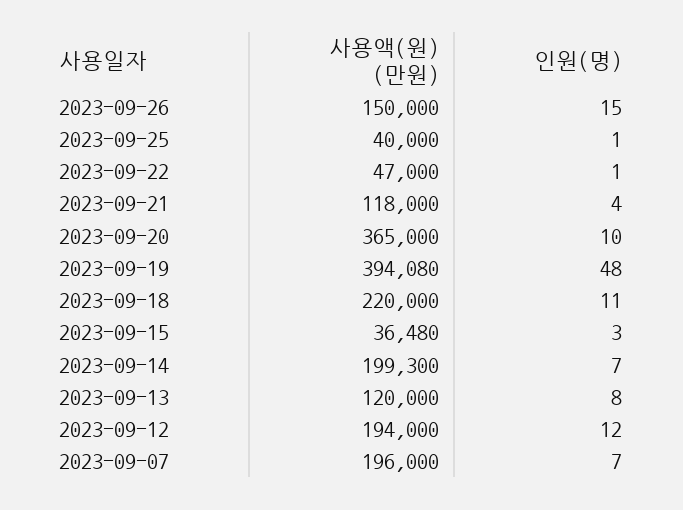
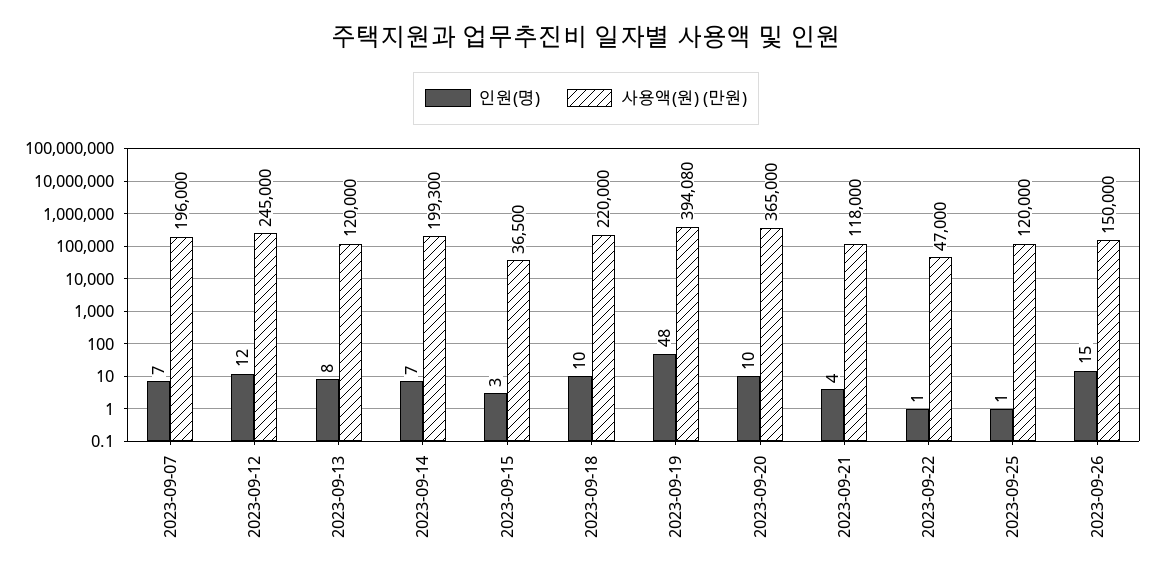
사용액(원) (만원), 2023-09-25: 40000 -> 120000
인원(명), 2023-09-18: 11 -> 10
사용액(원) (만원), 2023-09-15: 36480 -> 36500
사용액(원) (만원), 2023-09-12: 194000 -> 245000

